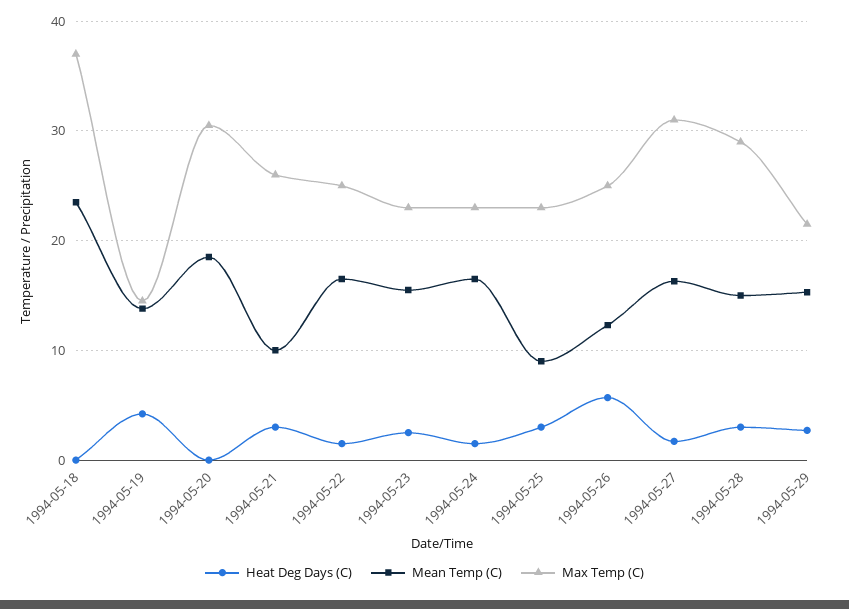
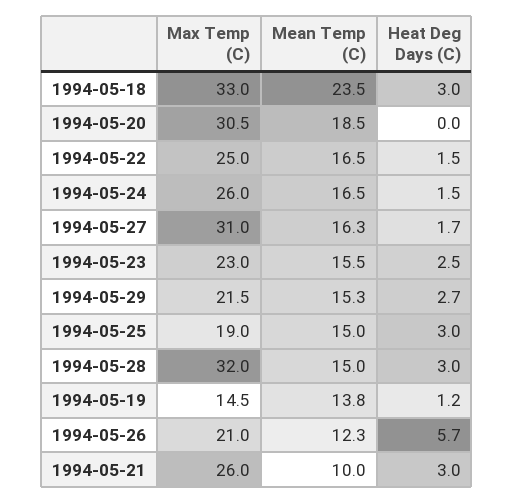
Heat Deg Days (C), 1994-05-18: 0 -> 3
Max Temp (C), 1994-05-18: 37 -> 33
Heat Deg Days (C), 1994-05-19: 4 -> 1.2
Max Temp (C), 1994-05-24: 23 -> 26
Mean Temp (C), 1994-05-25: 9 -> 15
Max Temp (C), 1994-05-25: 23 -> 19
Max Temp (C), 1994-05-26: 25 -> 21
Max Temp (C), 1994-05-28: 29 -> 32

